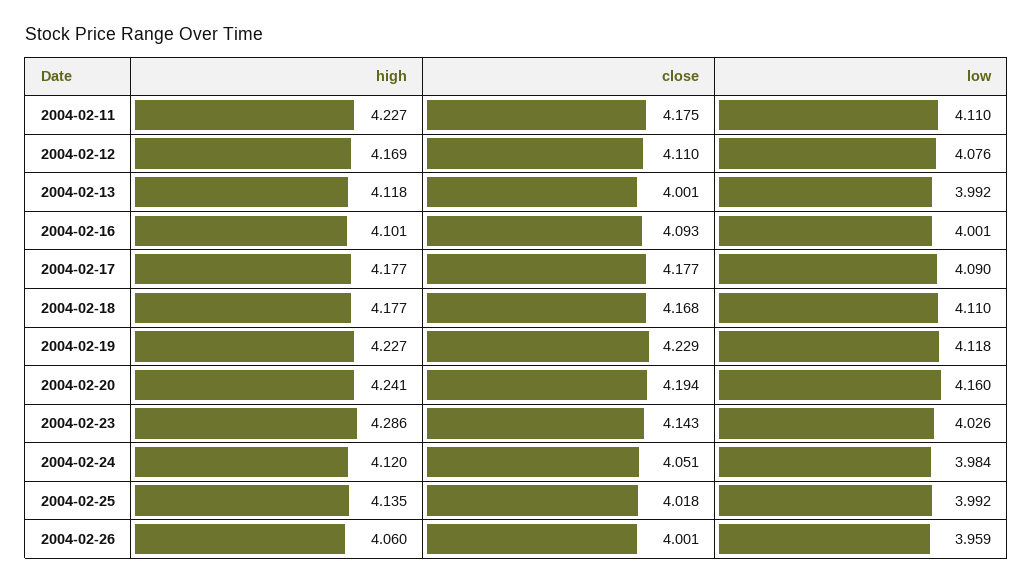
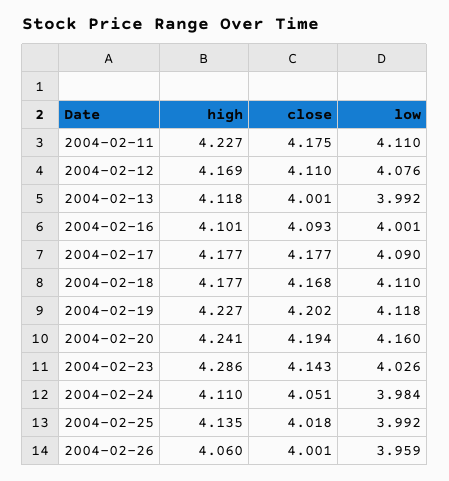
close, 2004-02-19: 4.229 -> 4.202
high, 2004-02-24: 4.12 -> 4.11

